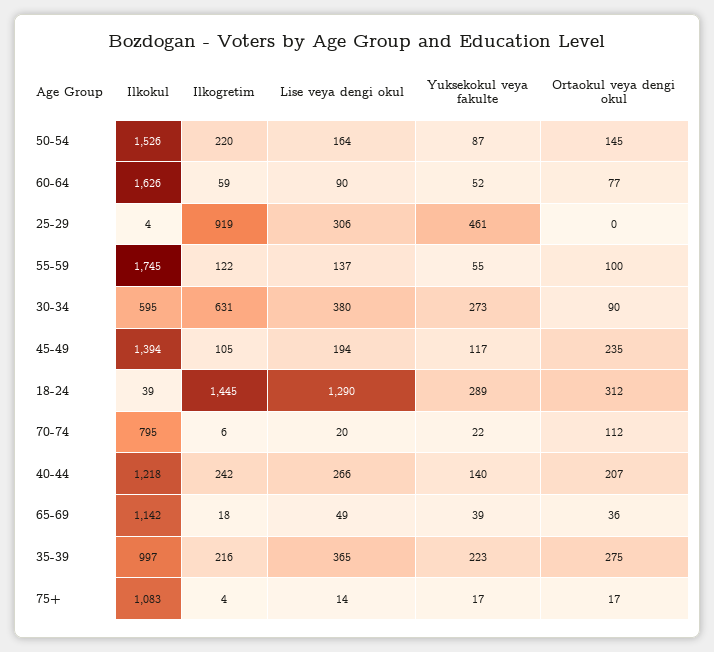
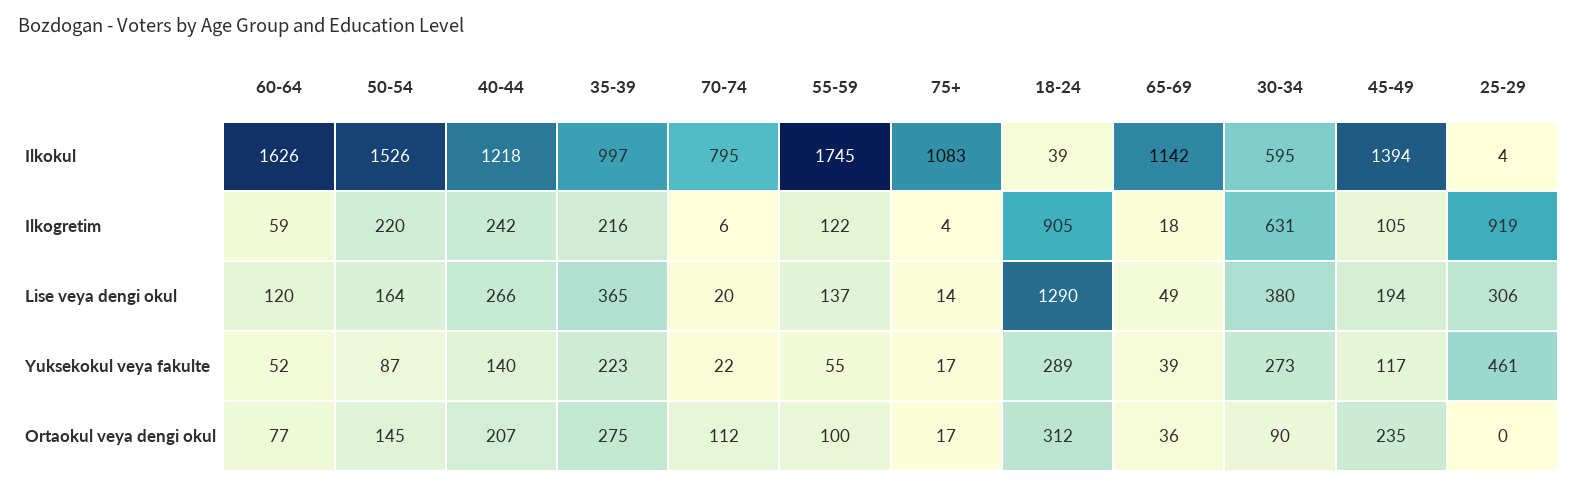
Lise veya dengi okul, 60-64: 90 -> 120
Ilkogretim, 18-24: 1445 -> 905

